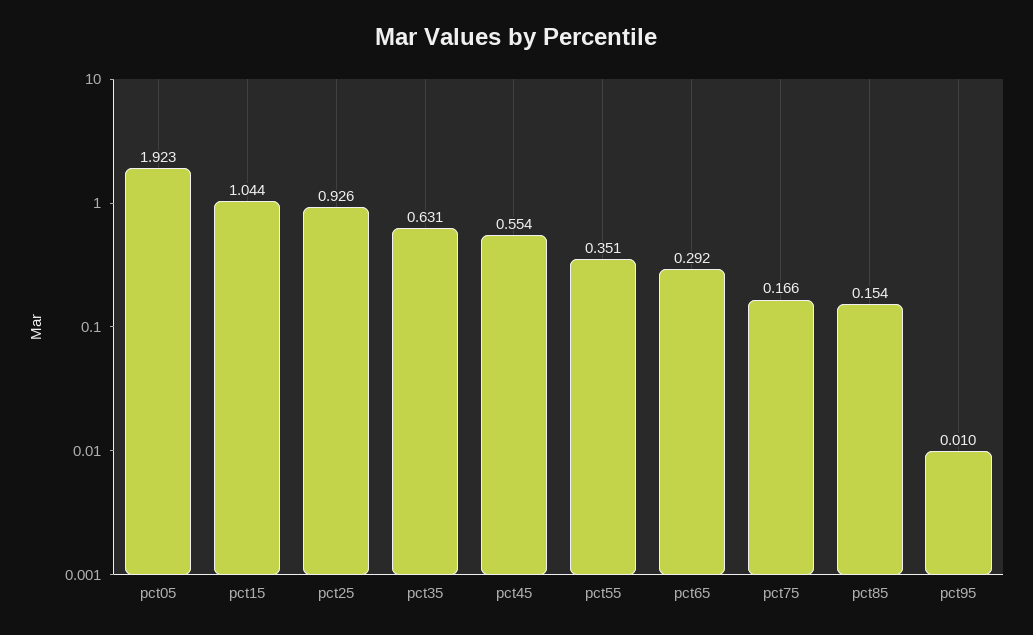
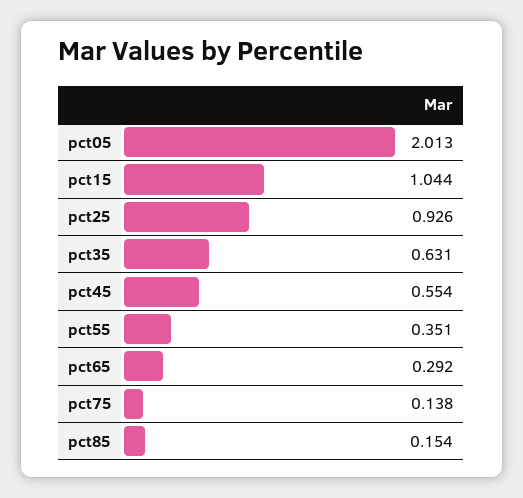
pct05: 1.923 -> 2.013
pct75: 0.166 -> 0.138
pct95: 0.01 -> none

